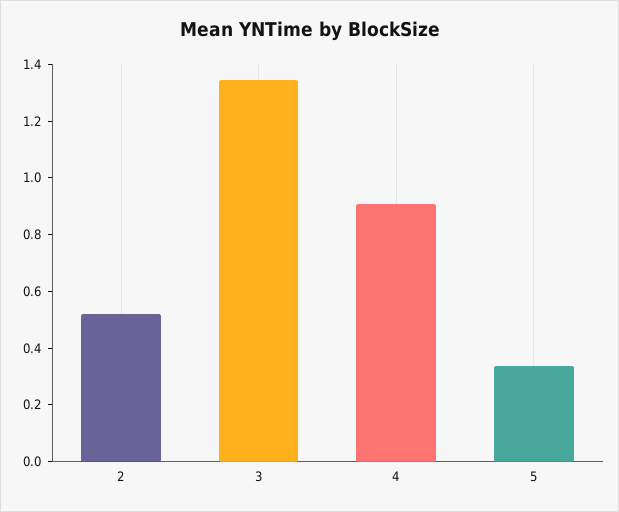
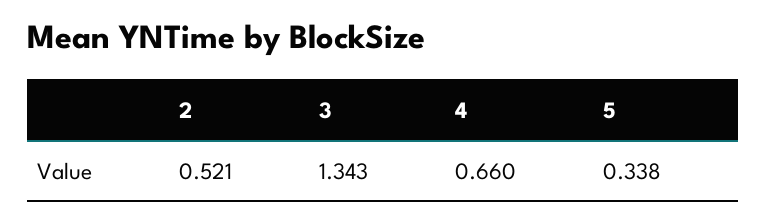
4: 0.9 -> 0.66

